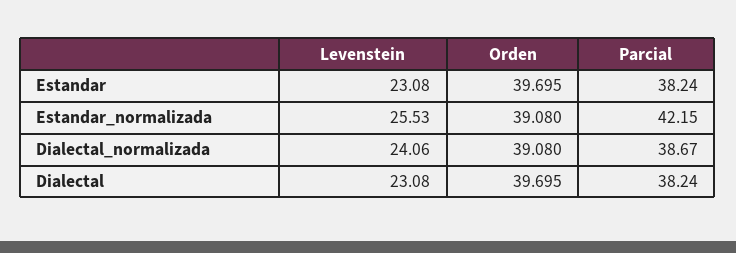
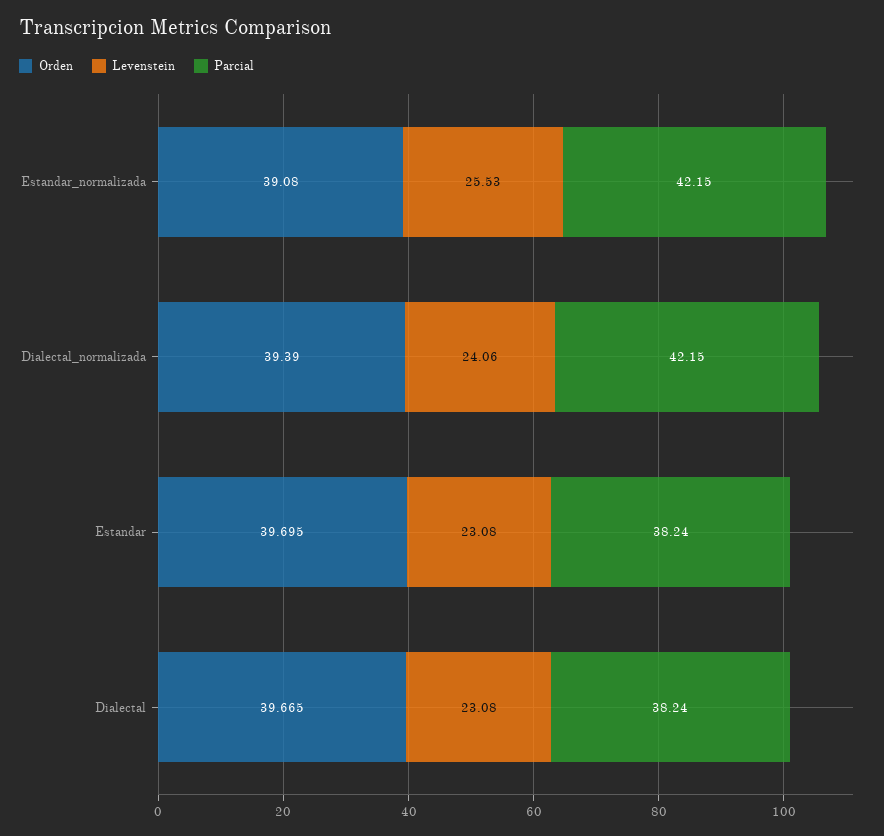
Orden, Dialectal_normalizada: 39.08 -> 39.39
Parcial, Dialectal_normalizada: 38.67 -> 42.15
Orden, Dialectal: 39.695 -> 39.665

